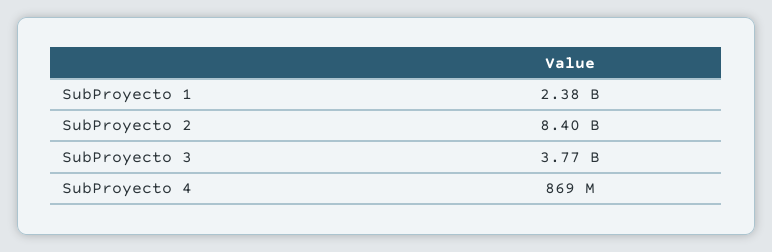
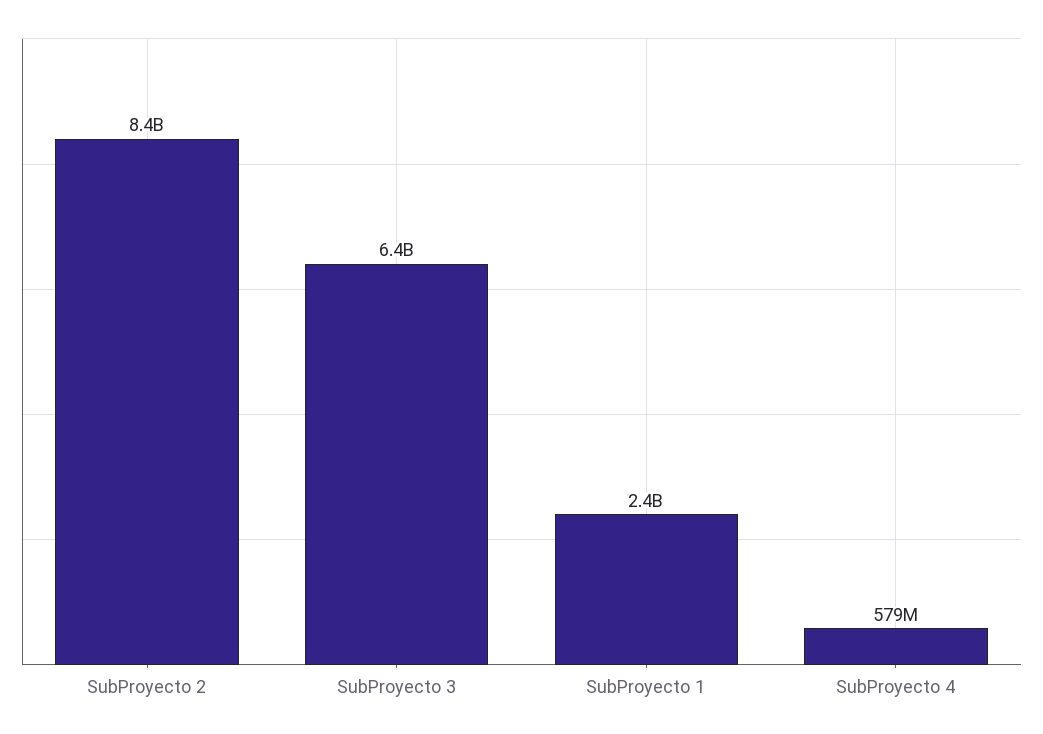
SubProyecto 3: 3770000000 -> 6400000000
SubProyecto 4: 869000000 -> 579000000

